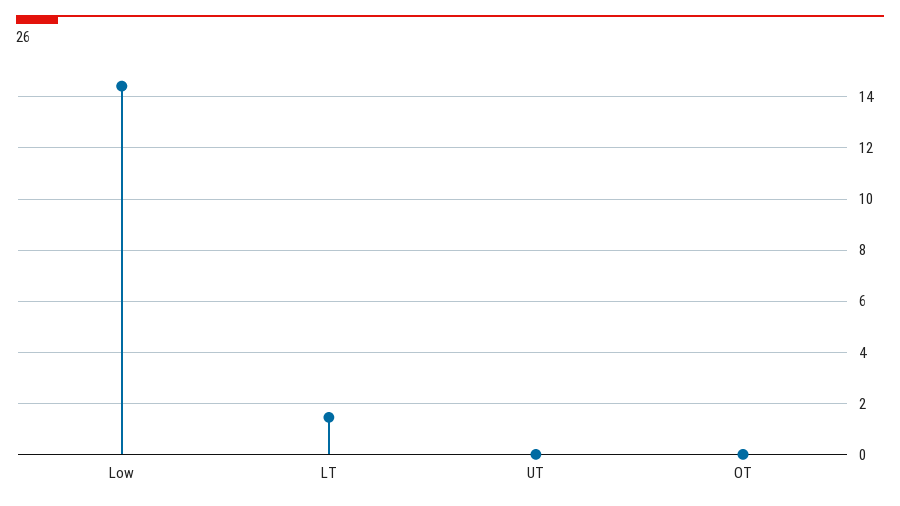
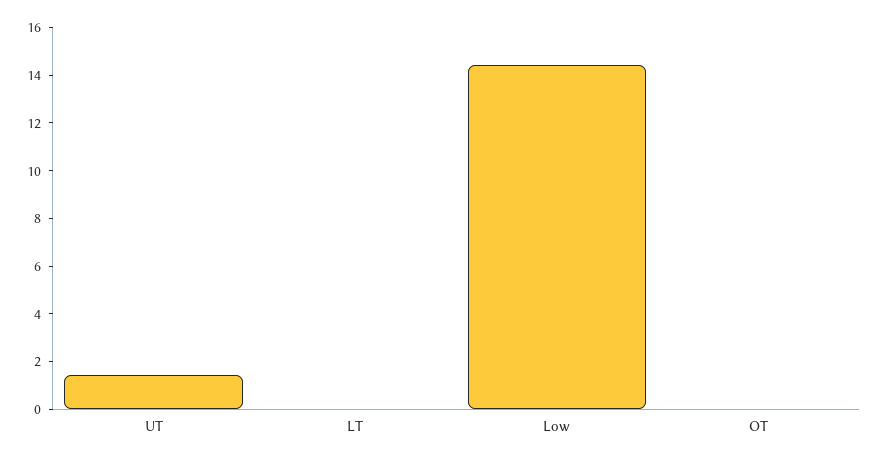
LT: 1.5 -> 0
UT: 0 -> 1.5

